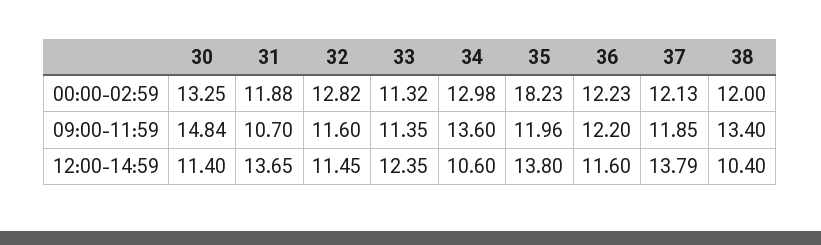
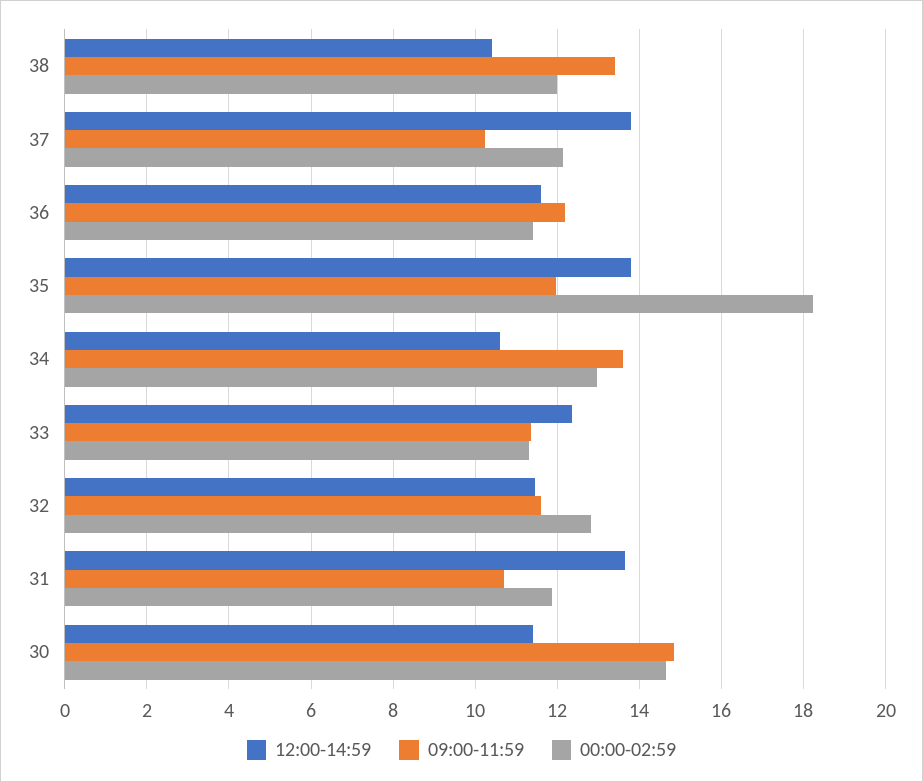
00:00-02:59, 30: 13.25 -> 14.6
00:00-02:59, 36: 12.23 -> 11.4
09:00-11:59, 37: 11.85 -> 10.2

